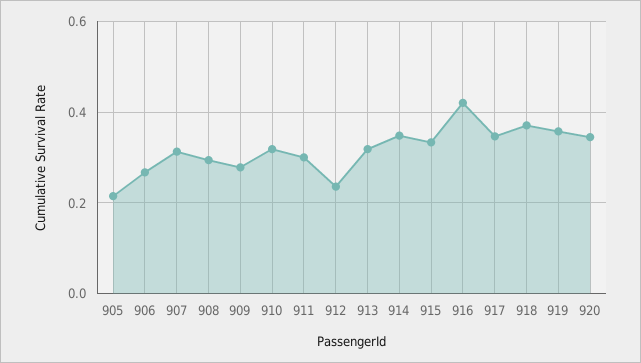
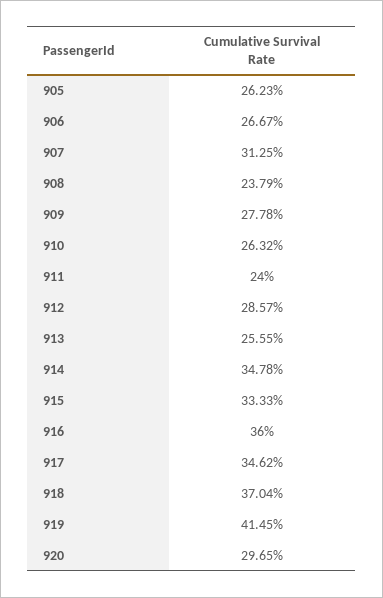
905: 0.22 -> 0.2623
908: 0.3 -> 0.2379
910: 0.32 -> 0.2632
911: 0.3 -> 0.24
912: 0.24 -> 0.2857
913: 0.32 -> 0.2555
916: 0.42 -> 0.36
919: 0.36 -> 0.4145
920: 0.34 -> 0.2965

